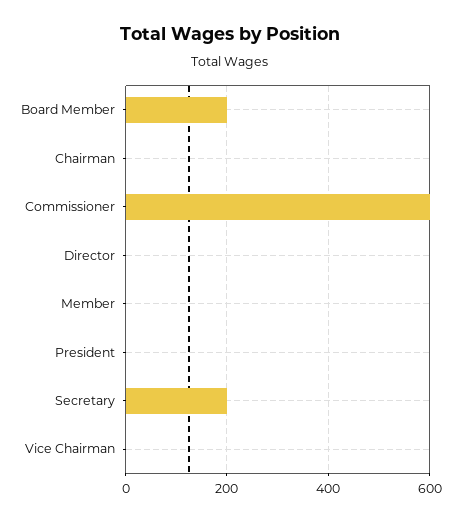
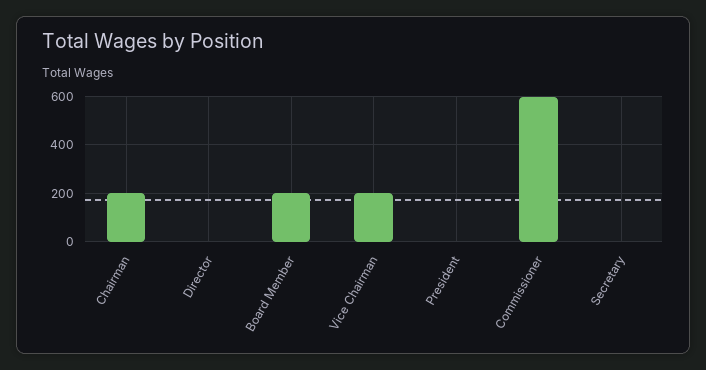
Chairman: 0 -> 200
Member: 0 -> none
Secretary: 200 -> 0
Vice Chairman: 0 -> 200

